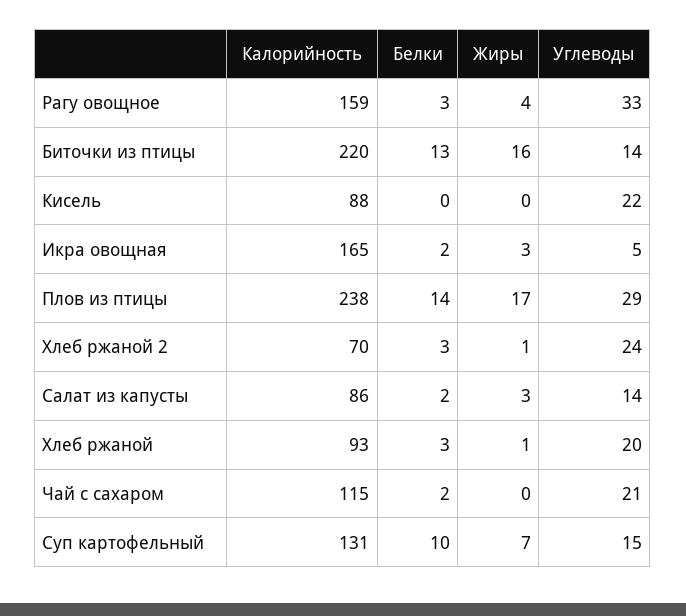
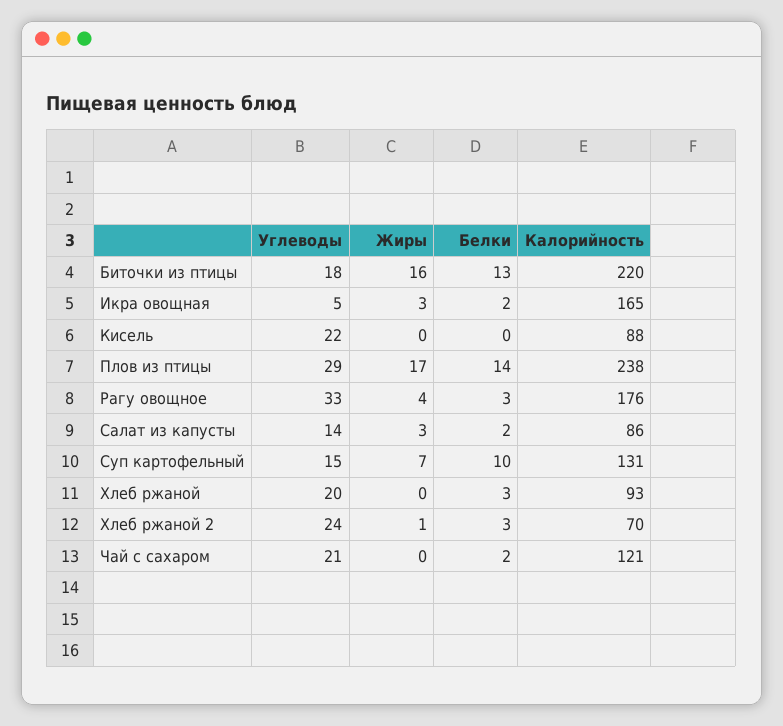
Калорийность, Рагу овощное: 159 -> 176
Углеводы, Биточки из птицы: 14 -> 18
Жиры, Хлеб ржаной: 1 -> 0
Калорийность, Чай с сахаром: 115 -> 121

